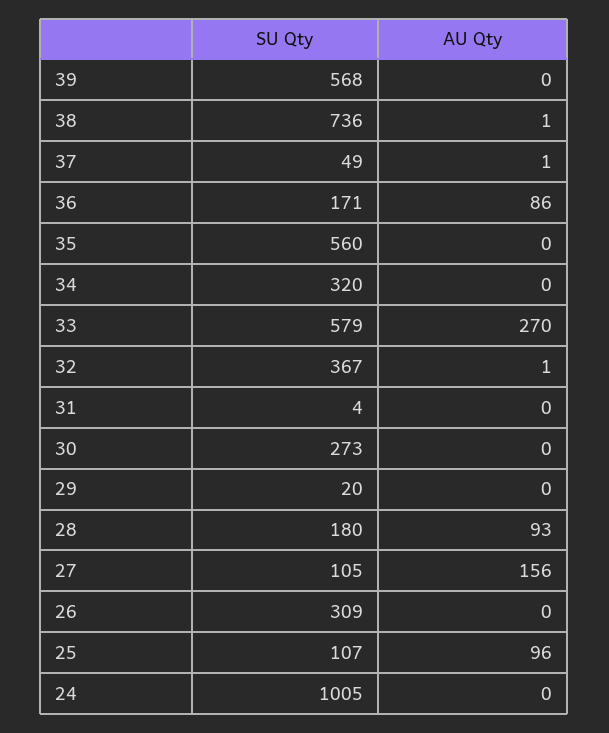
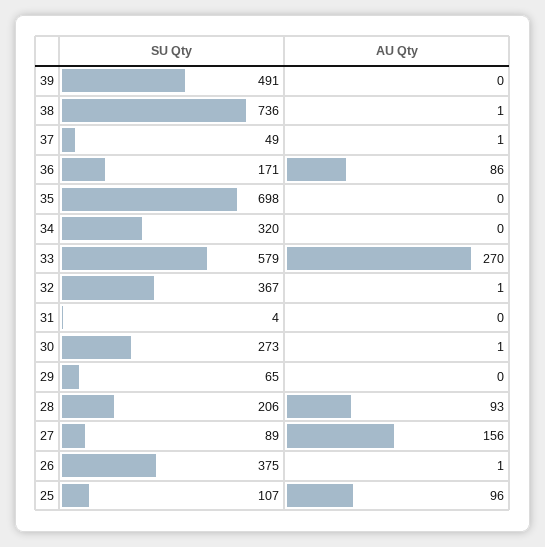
SU Qty, 39: 568 -> 491
SU Qty, 35: 560 -> 698
AU Qty, 30: 0 -> 1
SU Qty, 29: 20 -> 65
SU Qty, 28: 180 -> 206
SU Qty, 27: 105 -> 89
SU Qty, 26: 309 -> 375
AU Qty, 26: 0 -> 1
SU Qty, 24: 1005 -> none
AU Qty, 24: 0 -> none

